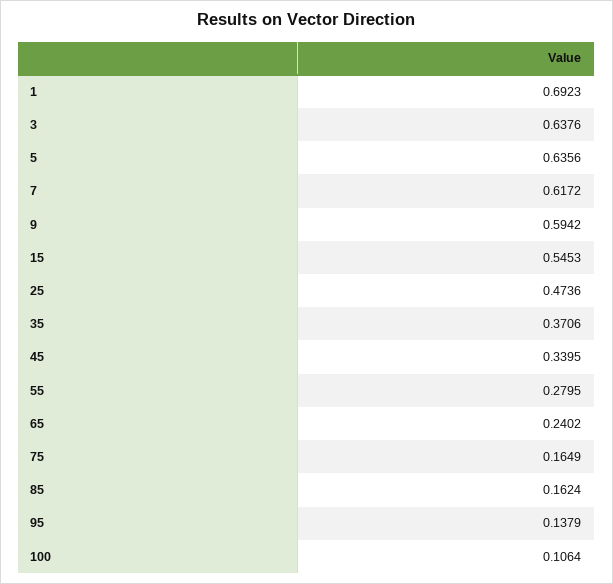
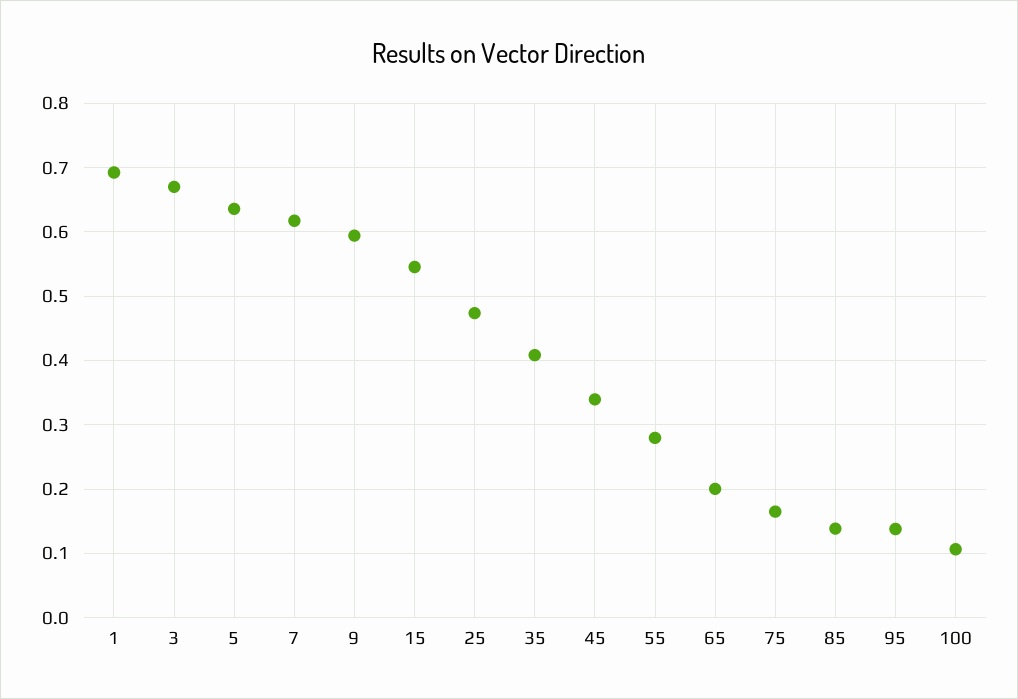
3: 0.6376 -> 0.67
35: 0.3706 -> 0.41
65: 0.2402 -> 0.2
85: 0.1624 -> 0.14

